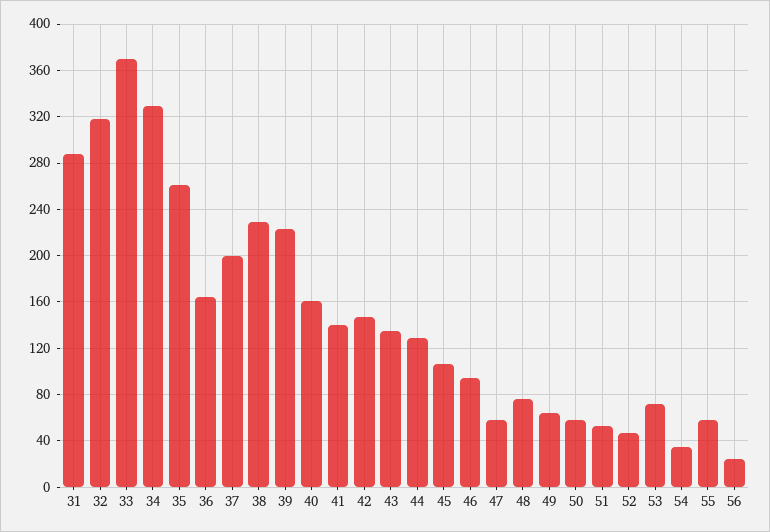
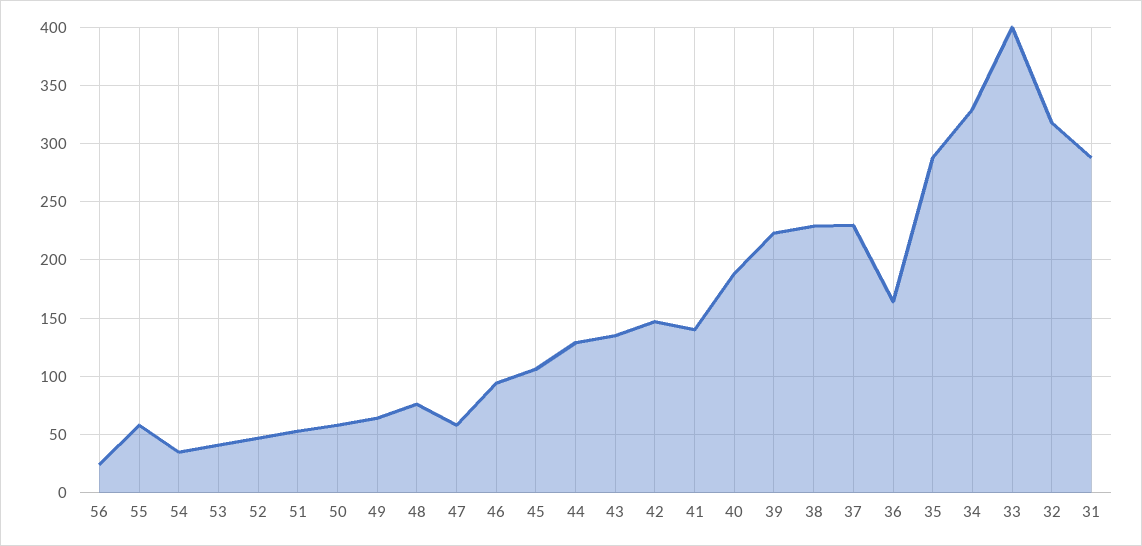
33: 370 -> 400
35: 260 -> 290
37: 200 -> 230
40: 160 -> 190
53: 70 -> 40

